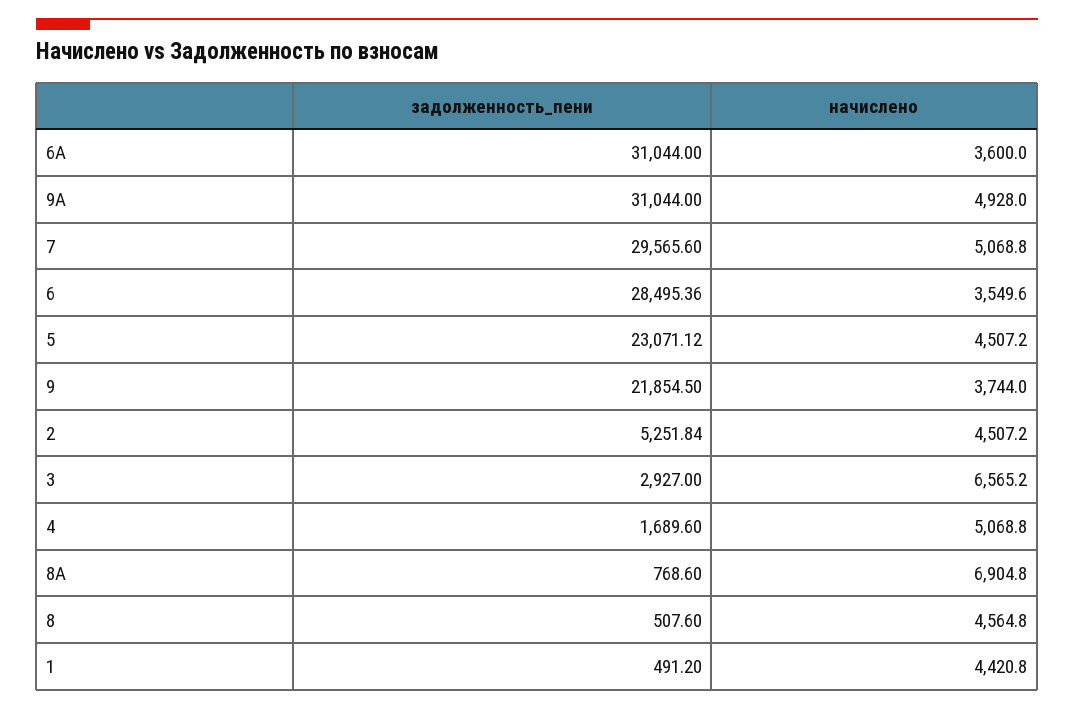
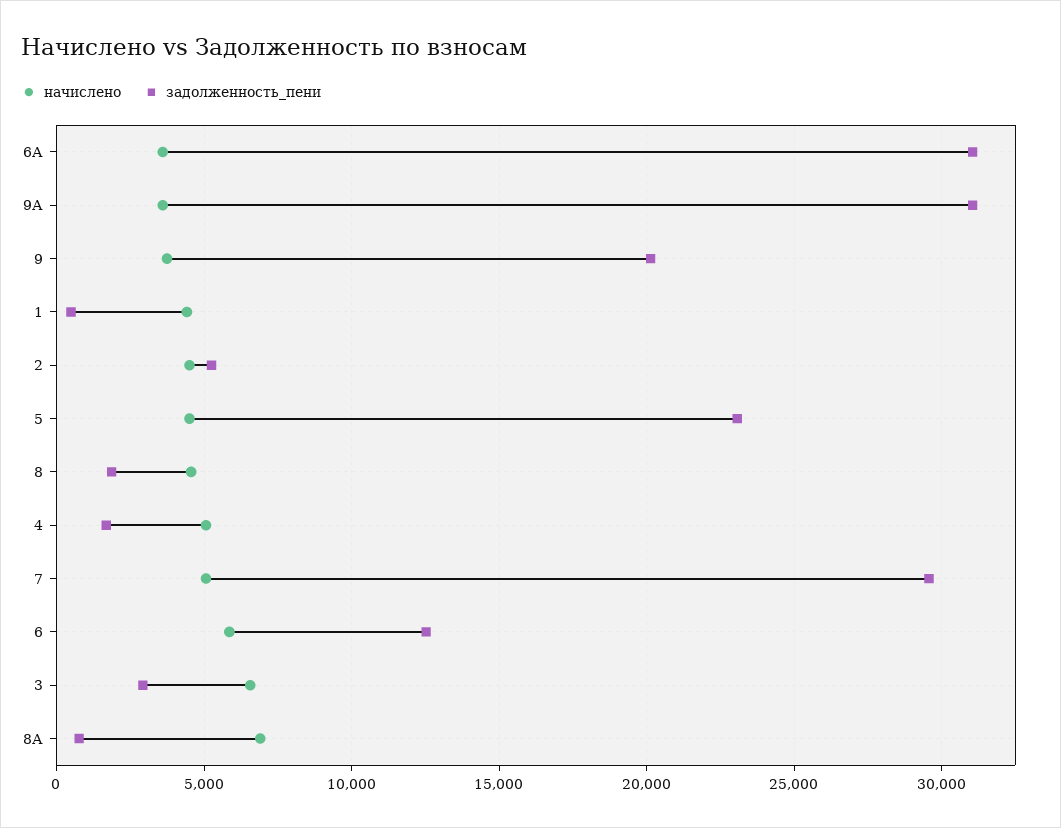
начислено, 9А: 4928 -> 3500
задолженность_пени, 6: 28495.36 -> 12500
начислено, 6: 3549.6 -> 6000
задолженность_пени, 9: 21854.5 -> 20000
задолженность_пени, 8: 507.6 -> 2000

